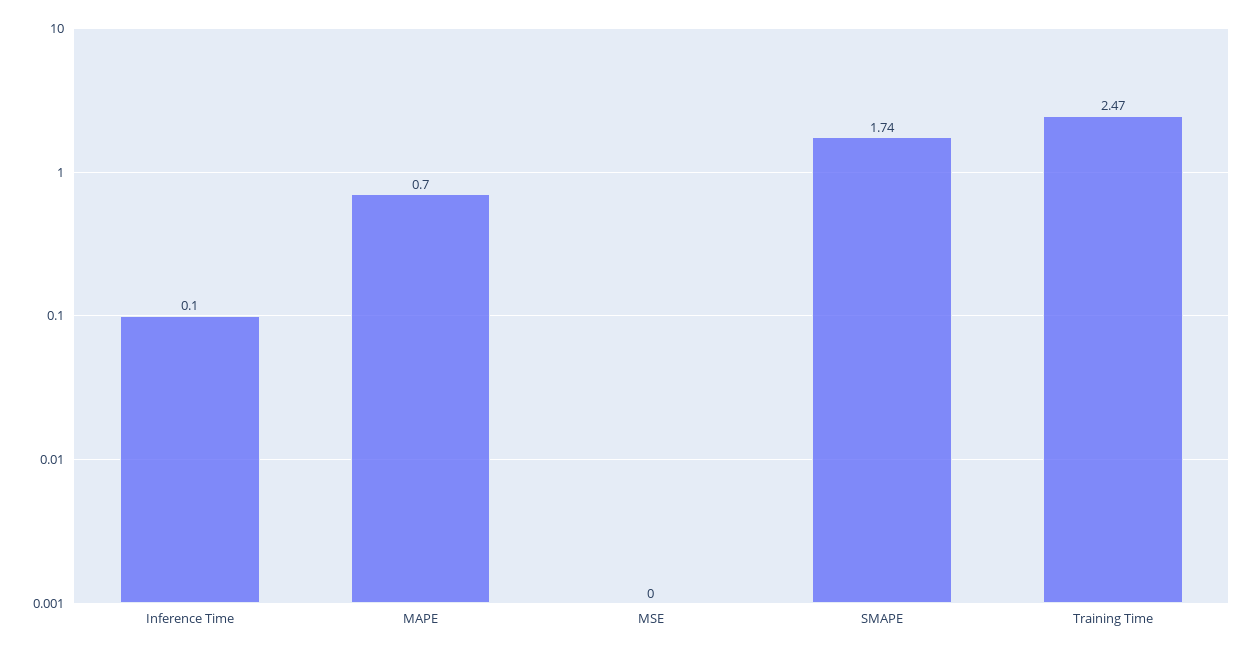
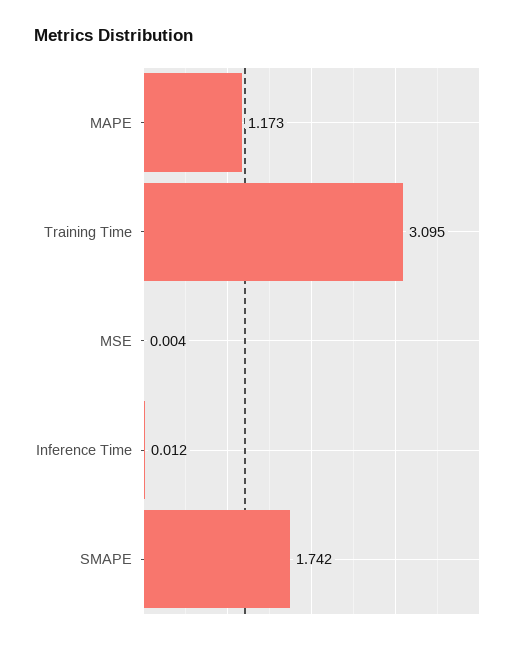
Inference Time: 0.1 -> 0.012
MAPE: 0.7 -> 1.173
Training Time: 2.47 -> 3.095

